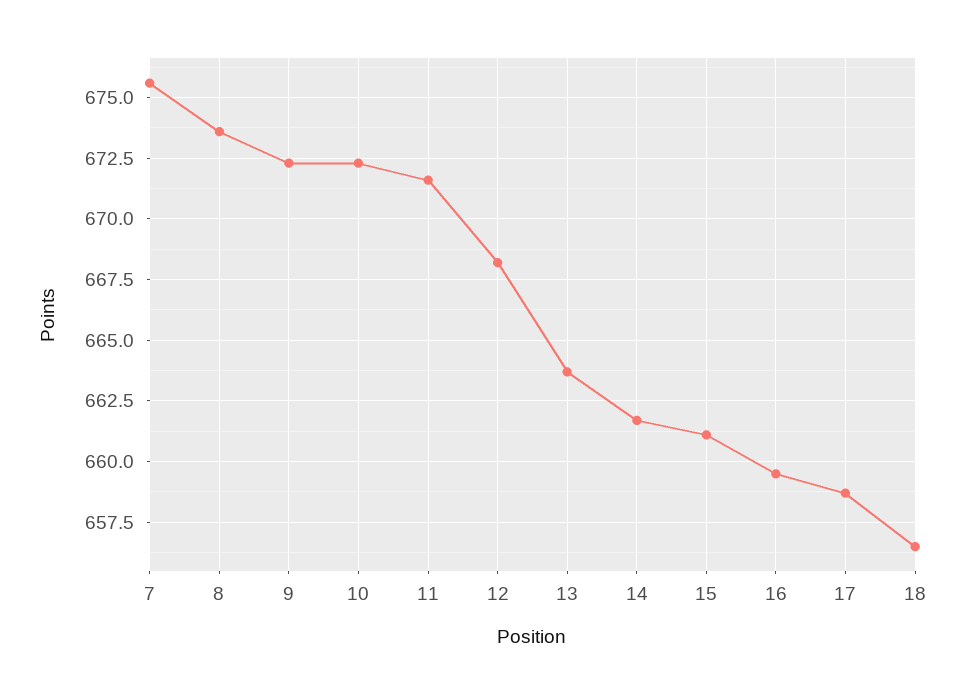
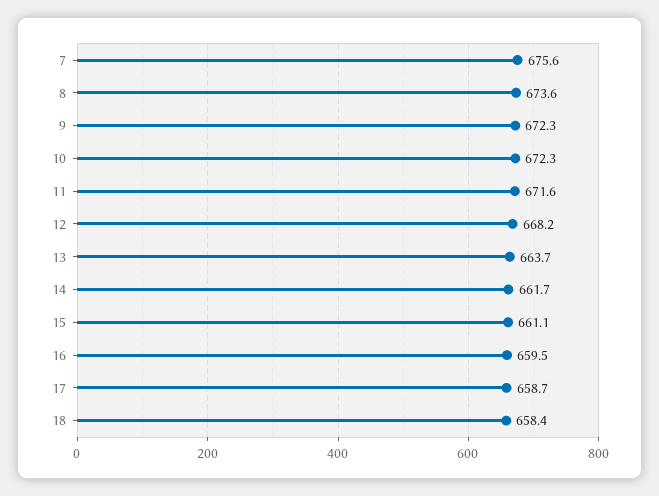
18: 656.5 -> 658.4

